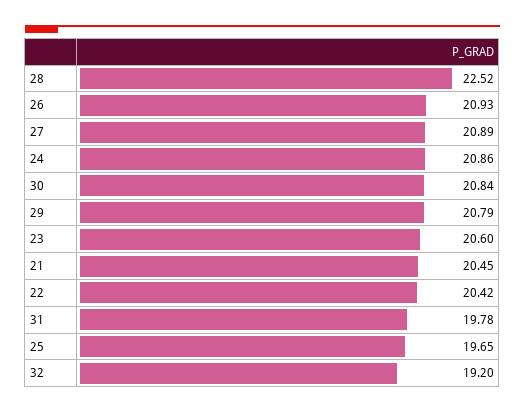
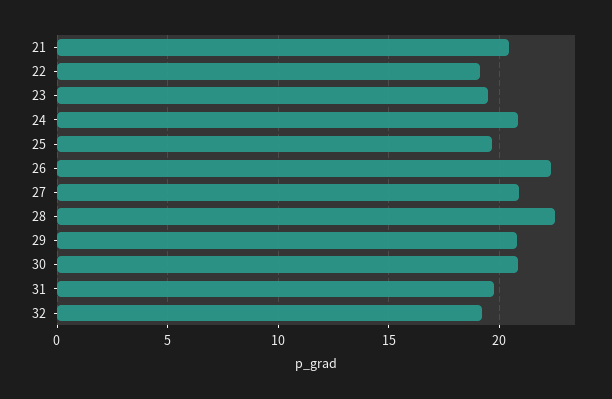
26: 20.93 -> 22.5
23: 20.6 -> 19.5
22: 20.42 -> 19

